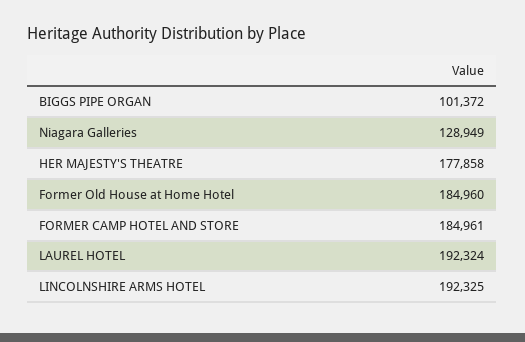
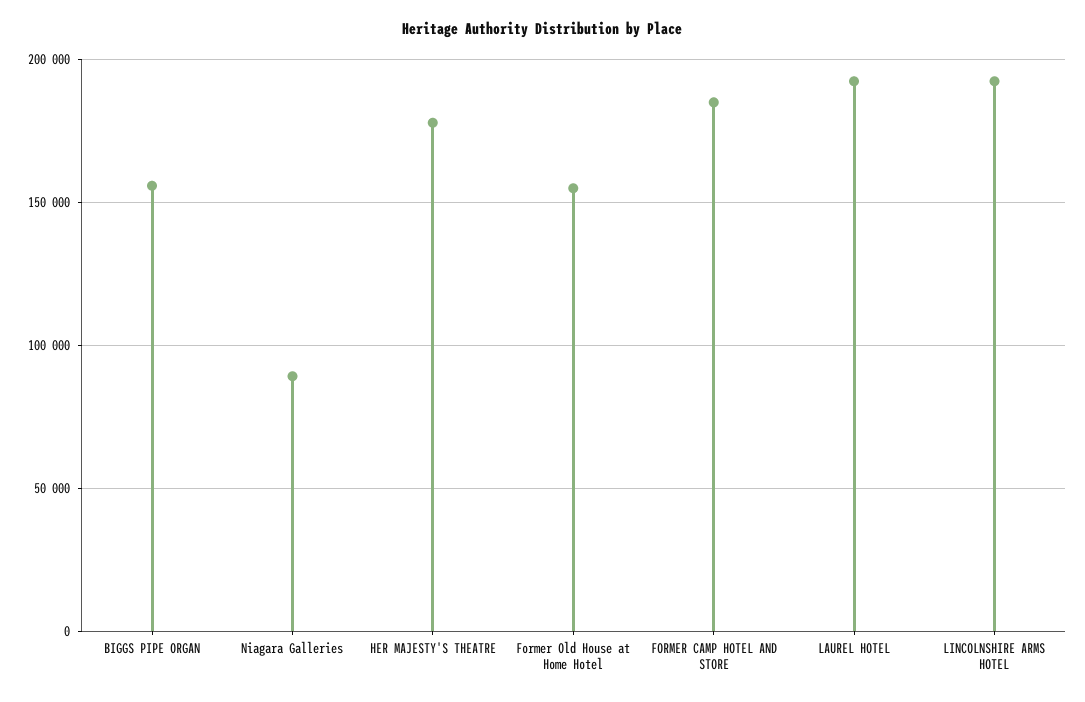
BIGGS PIPE ORGAN: 101372 -> 155000
Niagara Galleries: 128949 -> 90000
Former Old House at Home Hotel: 184960 -> 155000

